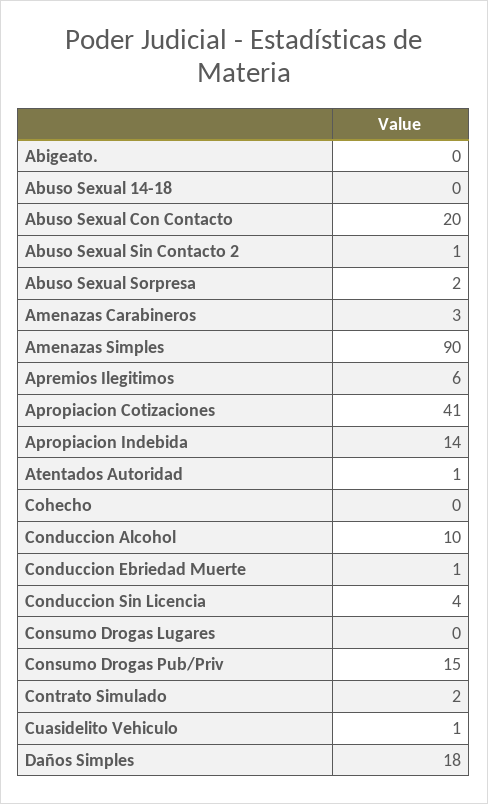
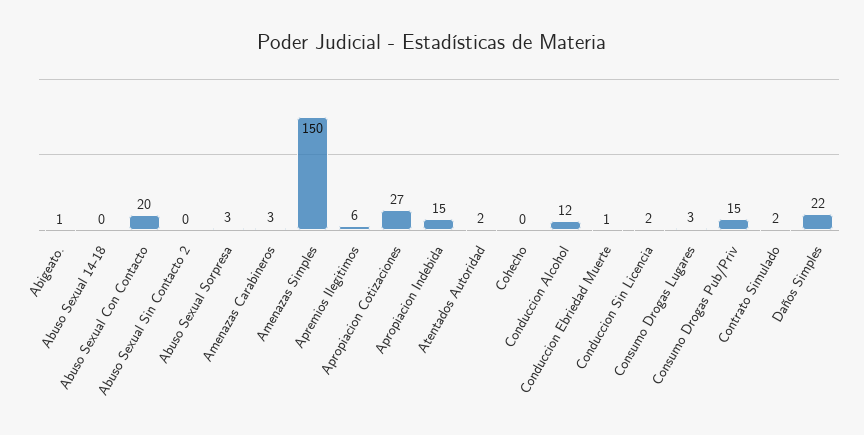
Abigeato.: 0 -> 1
Abuso Sexual Sin Contacto 2: 1 -> 0
Abuso Sexual Sorpresa: 2 -> 3
Amenazas Simples: 90 -> 150
Apropiacion Cotizaciones: 41 -> 27
Apropiacion Indebida: 14 -> 15
Atentados Autoridad: 1 -> 2
Conduccion Alcohol: 10 -> 12
Conduccion Sin Licencia: 4 -> 2
Consumo Drogas Lugares: 0 -> 3
Cuasidelito Vehiculo: 1 -> none
Daños Simples: 18 -> 22

